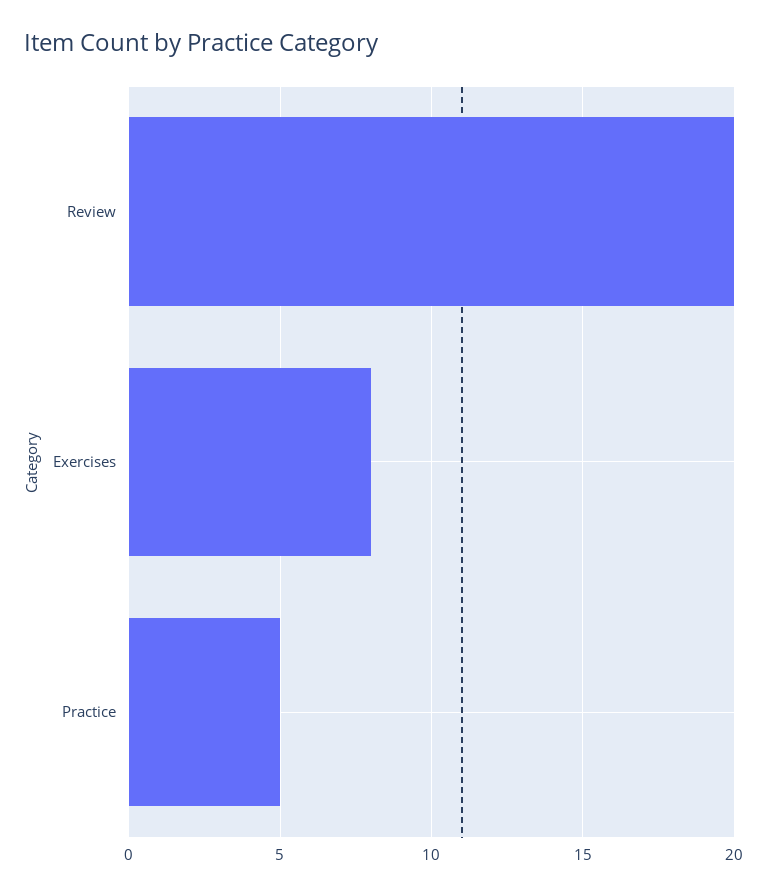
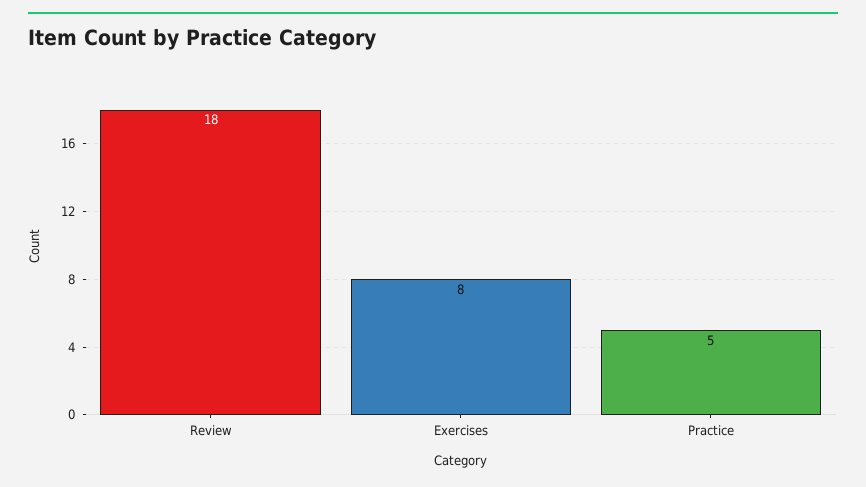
Review: 20 -> 18

